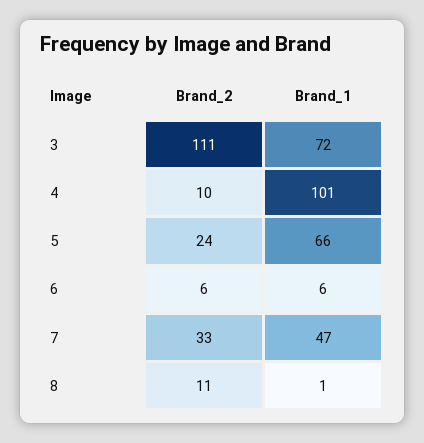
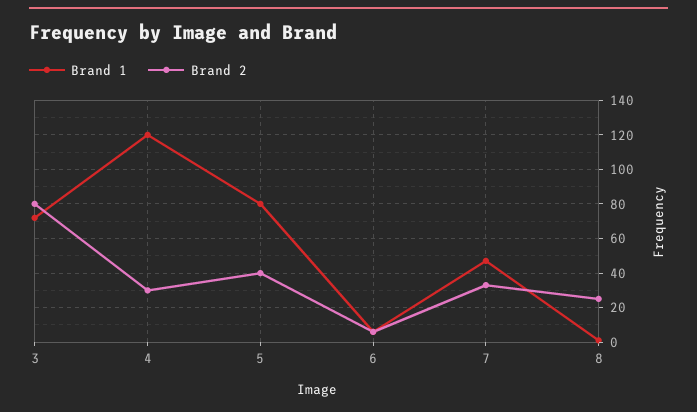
Brand_2, 3: 111 -> 80
Brand_2, 4: 10 -> 30
Brand_1, 4: 101 -> 120
Brand_2, 5: 24 -> 40
Brand_1, 5: 66 -> 80
Brand_2, 8: 11 -> 25

